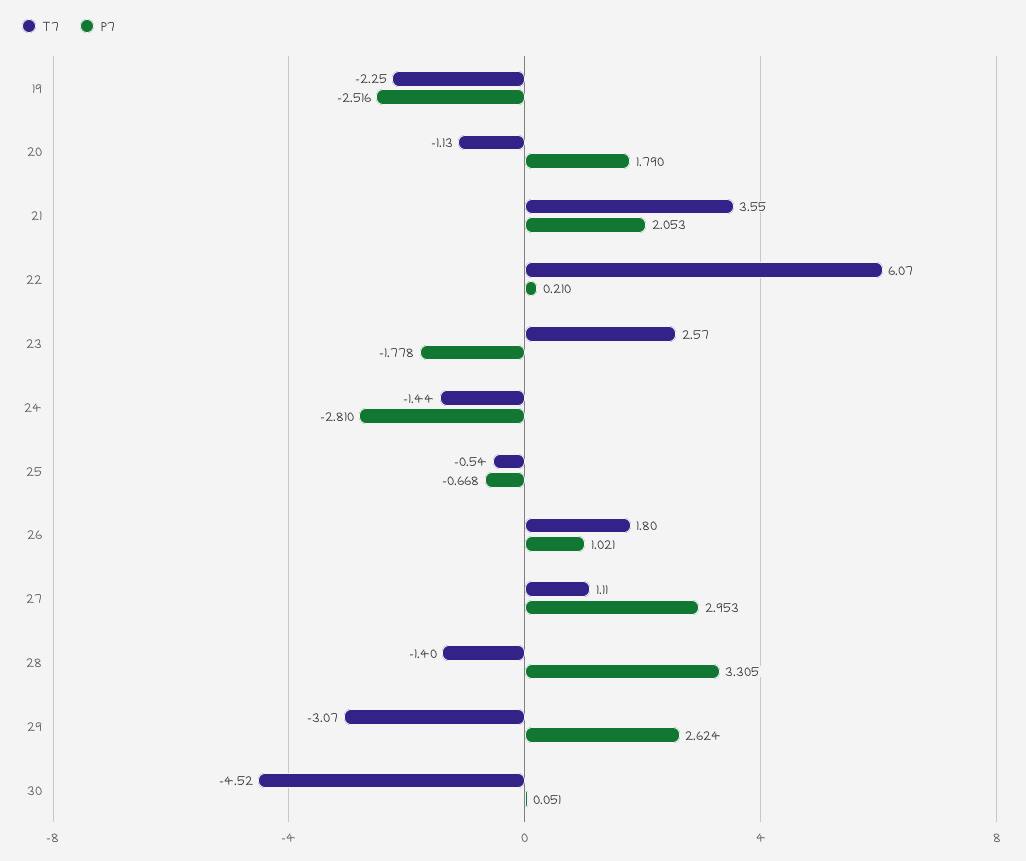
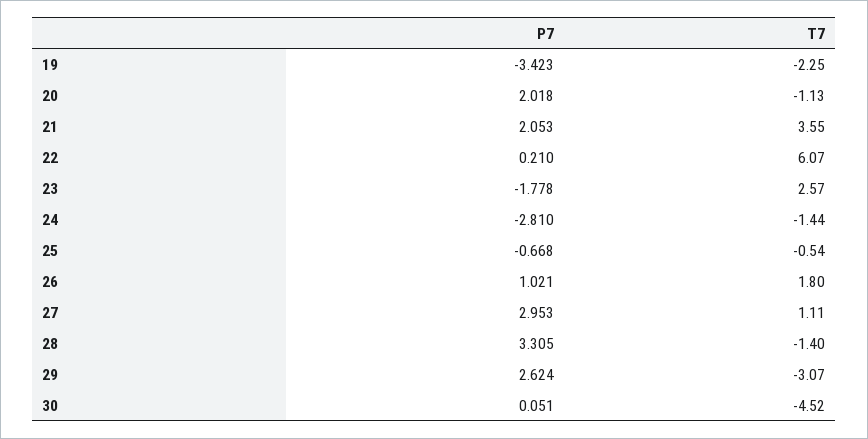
P7, 19: -2.516 -> -3.423
P7, 20: 1.79 -> 2.018

